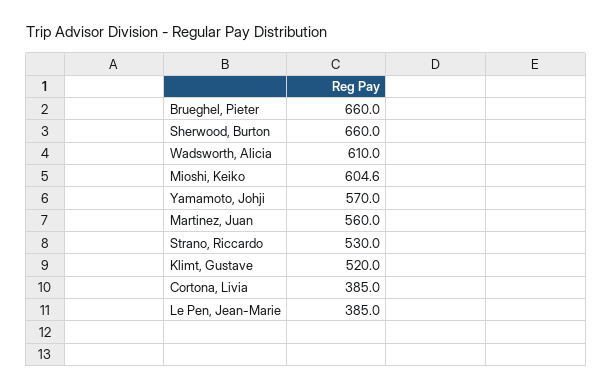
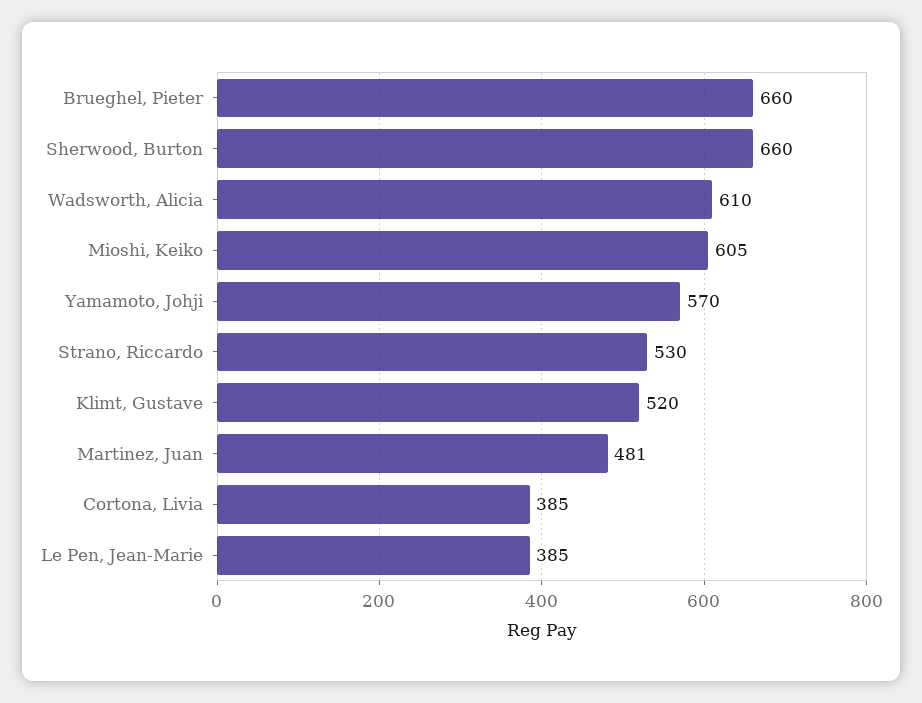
Martinez, Juan: 560 -> 481

